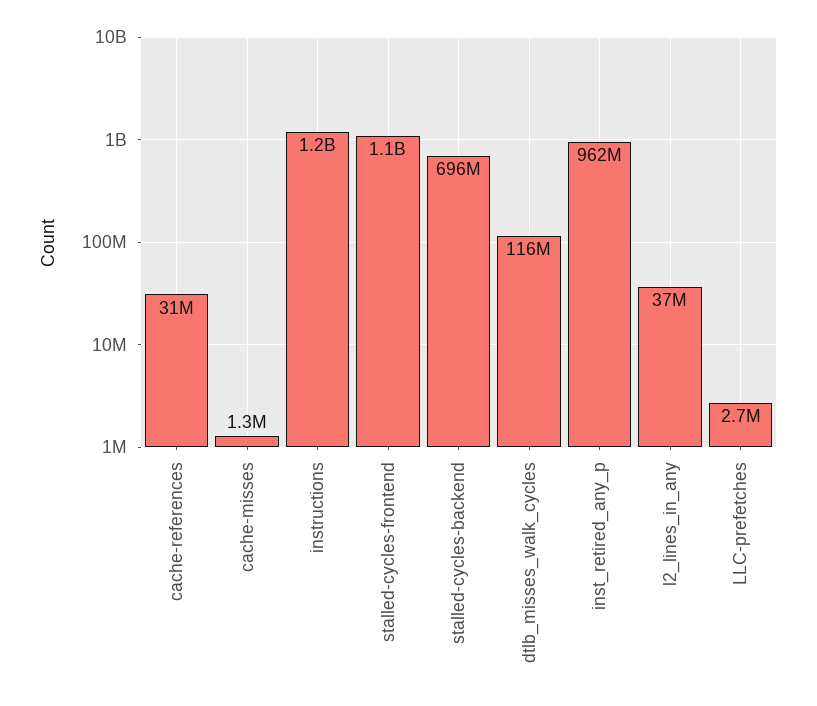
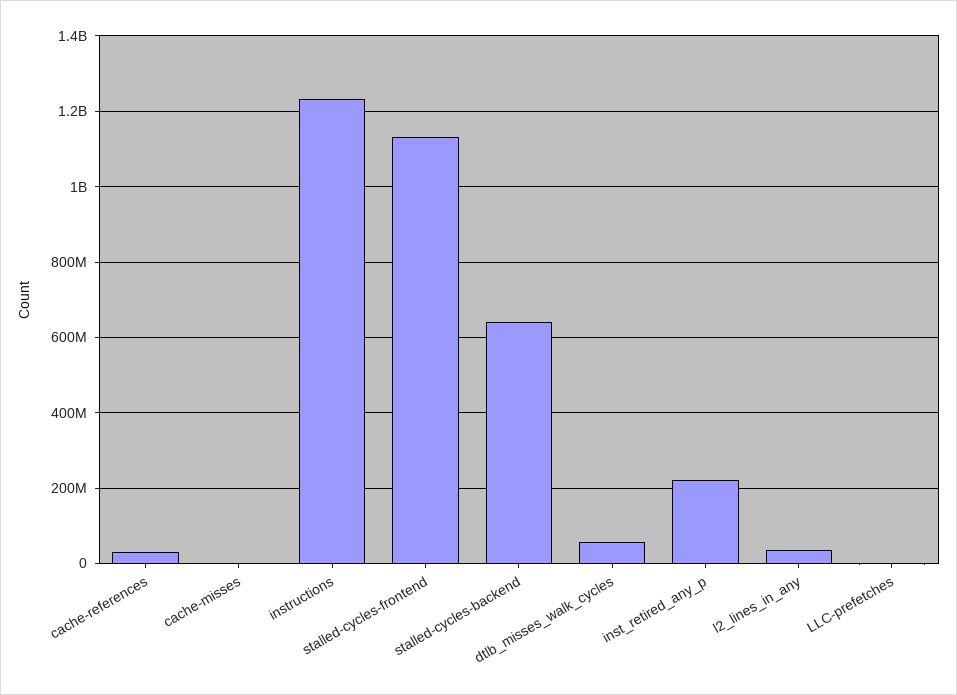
stalled-cycles-backend: 696000000 -> 640000000
dtlb_misses_walk_cycles: 116000000 -> 60000000
inst_retired_any_p: 962000000 -> 220000000

